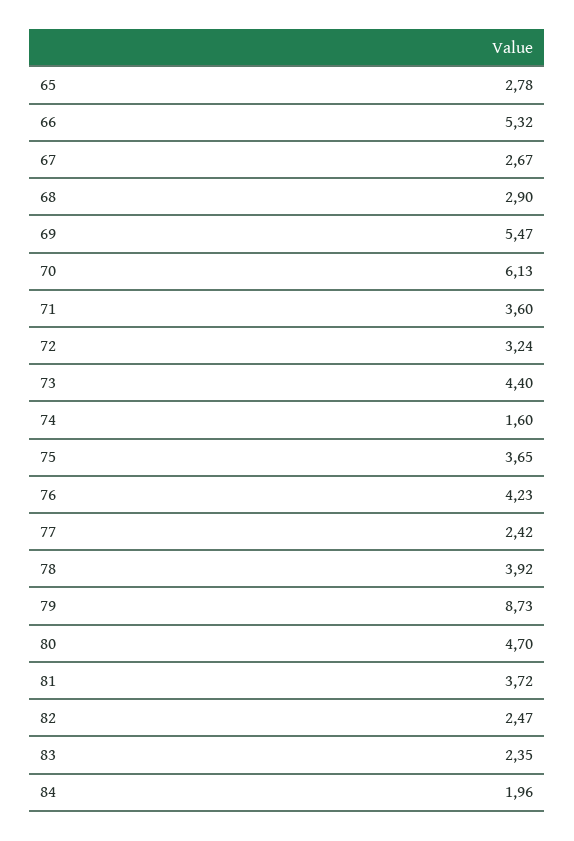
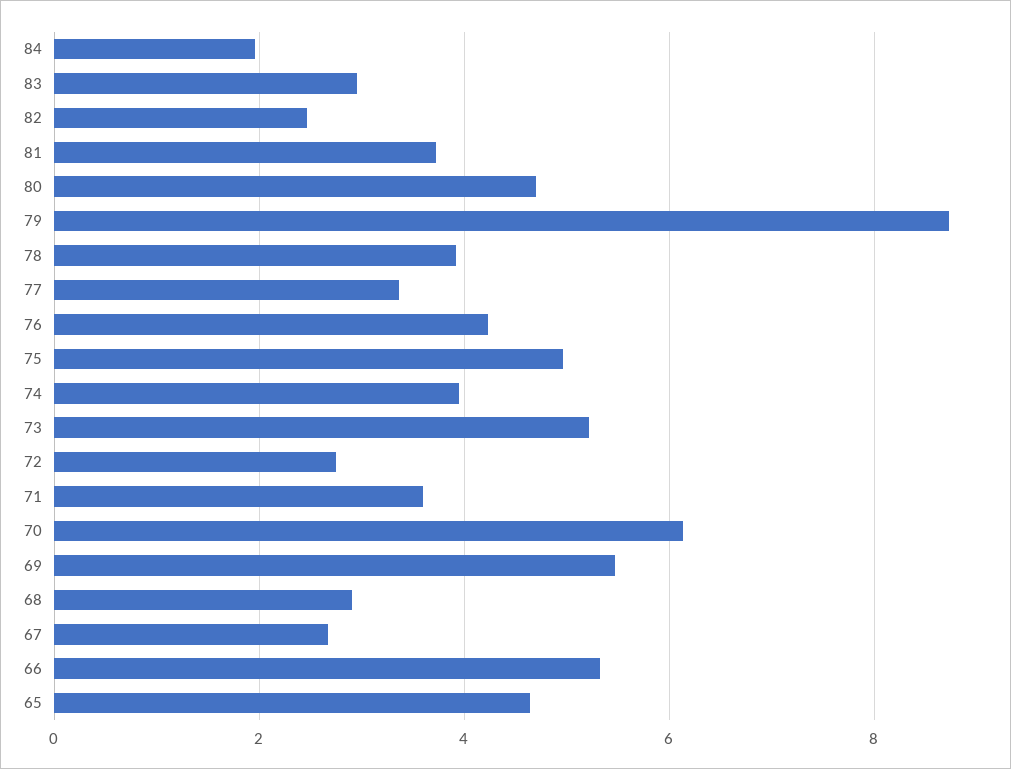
65: 2.78 -> 4.6
72: 3.24 -> 2.8
73: 4.4 -> 5.2
74: 1.6 -> 4
75: 3.65 -> 5
77: 2.42 -> 3.4
83: 2.35 -> 3

